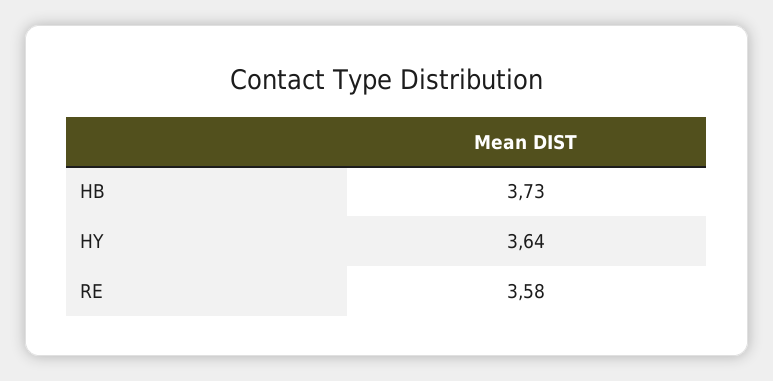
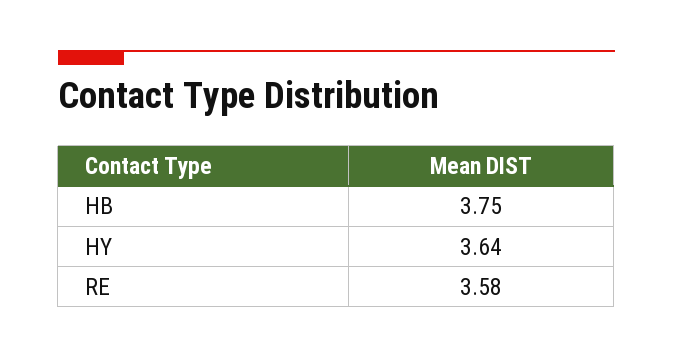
HB: 3.73 -> 3.75

